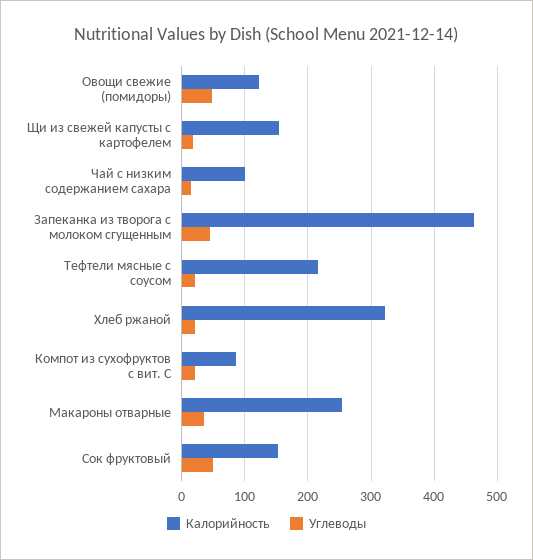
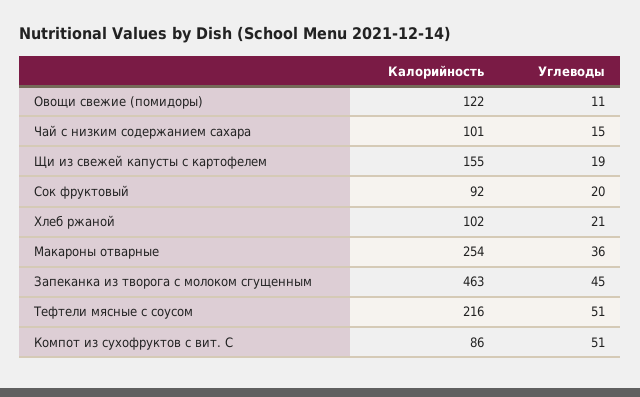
Углеводы, Овощи свежие (помидоры): 50 -> 11
Углеводы, Тефтели мясные с соусом: 20 -> 51
Калорийность, Хлеб ржаной: 320 -> 102
Углеводы, Компот из сухофруктов с вит. С: 20 -> 51
Калорийность, Сок фруктовый: 150 -> 92
Углеводы, Сок фруктовый: 50 -> 20

